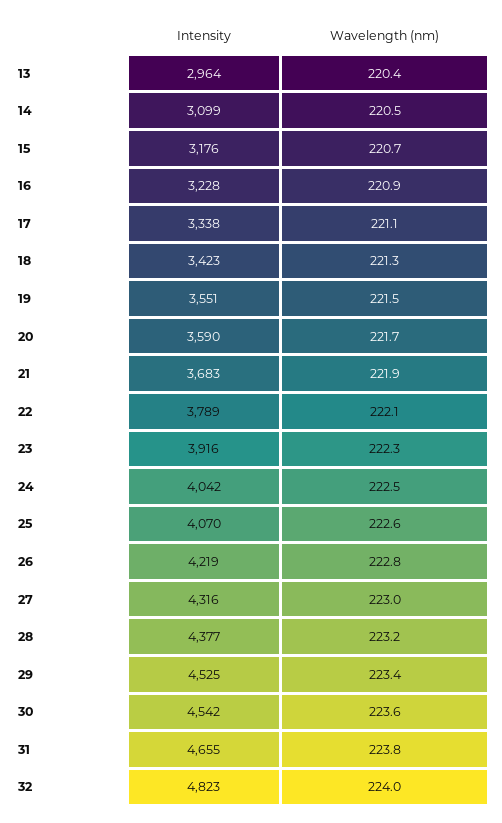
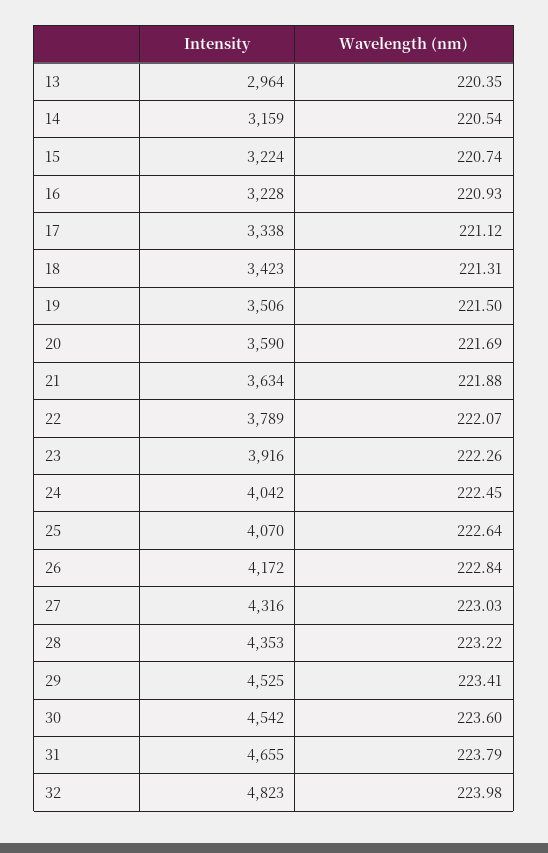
Intensity, 14: 3099 -> 3159
Intensity, 15: 3176 -> 3224
Intensity, 19: 3551 -> 3506
Intensity, 21: 3683 -> 3634
Intensity, 26: 4219 -> 4172
Intensity, 28: 4377 -> 4353

